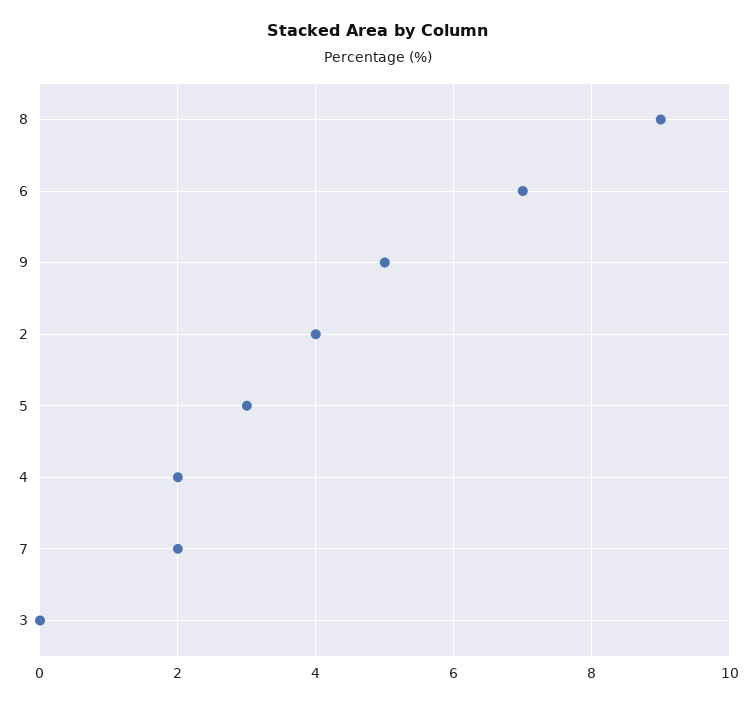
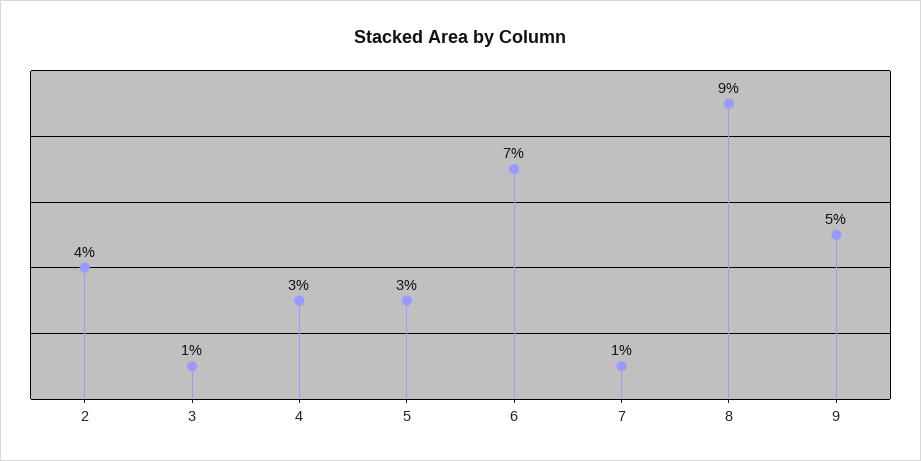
4: 2 -> 3
7: 2 -> 1
3: 0 -> 1

